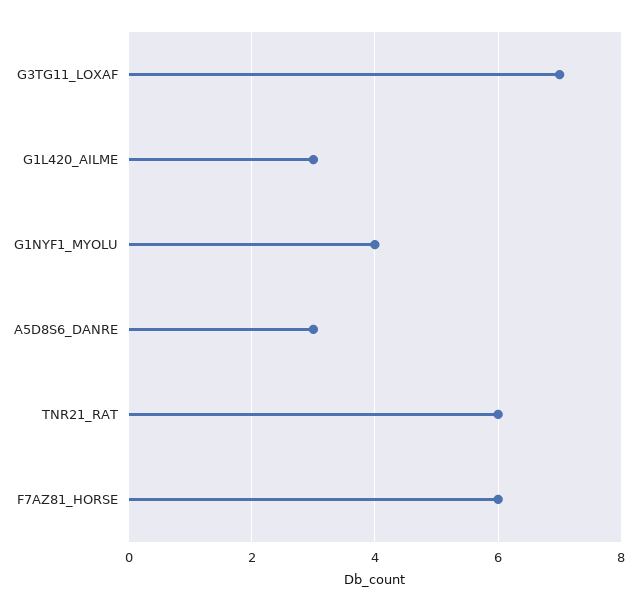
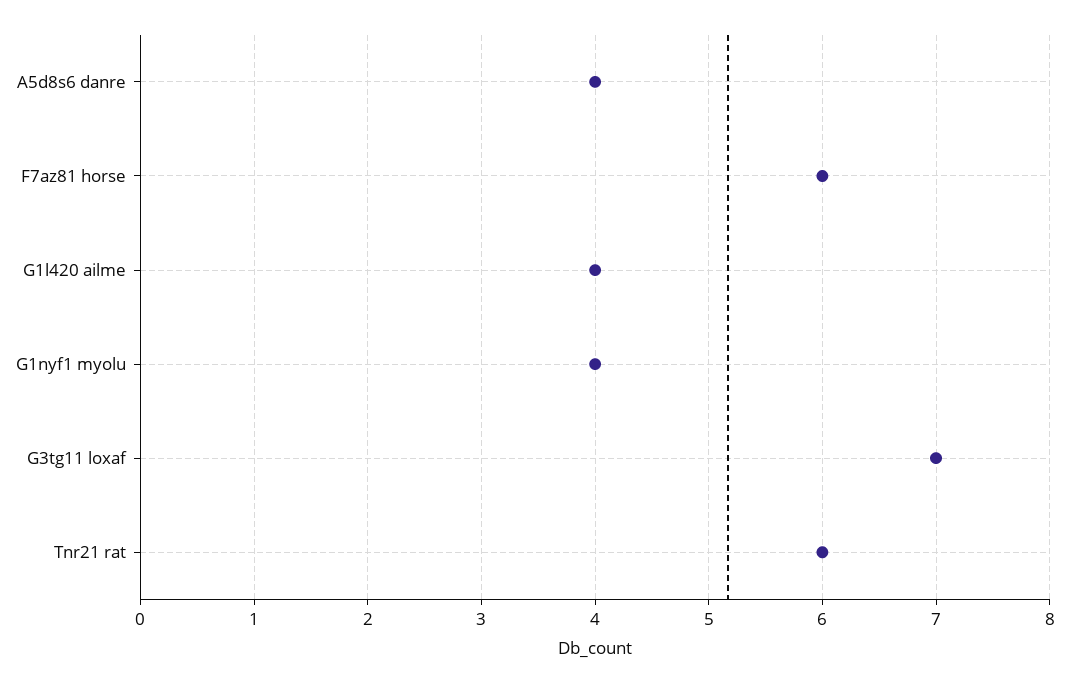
G1L420_AILME: 3 -> 4
A5D8S6_DANRE: 3 -> 4

